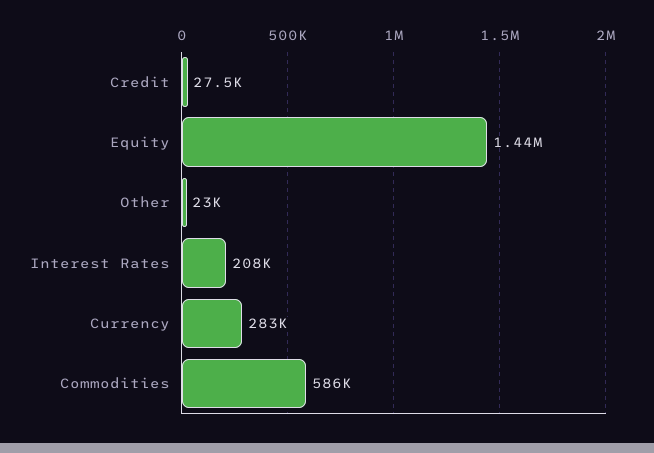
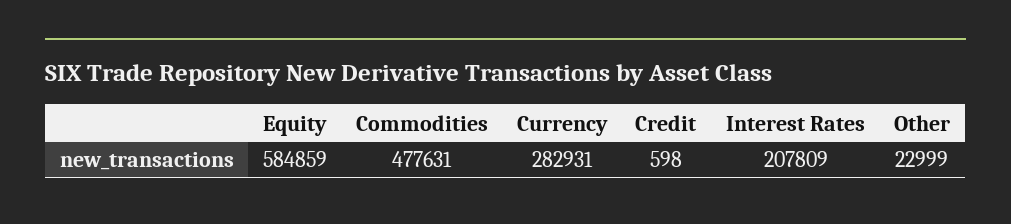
Credit: 27500 -> 598
Equity: 1440000 -> 584859
Commodities: 586000 -> 477631

